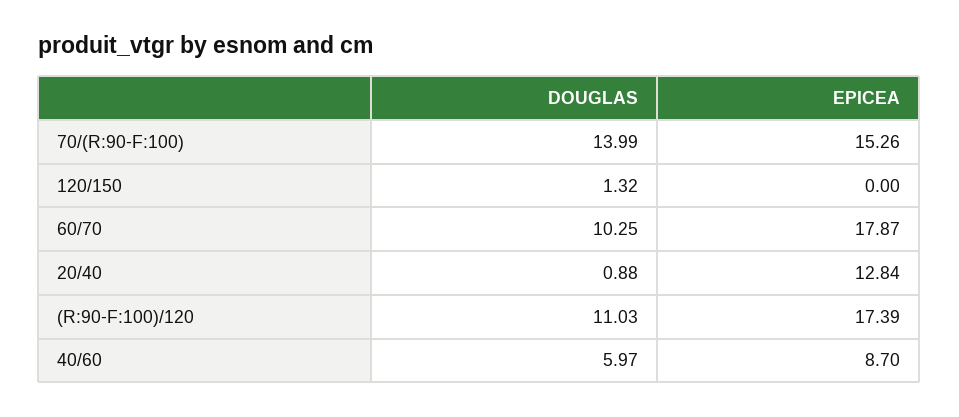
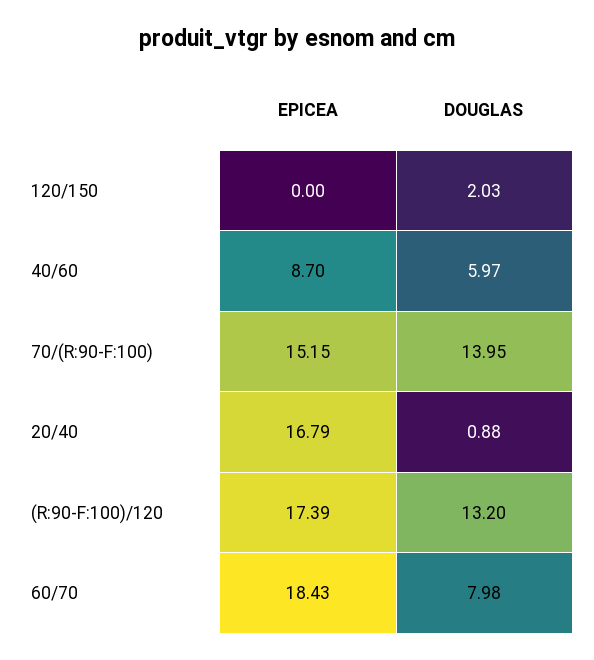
DOUGLAS, 70/(R:90-F:100): 13.99 -> 13.95
EPICEA, 70/(R:90-F:100): 15.26 -> 15.15
DOUGLAS, 120/150: 1.32 -> 2.03
DOUGLAS, 60/70: 10.25 -> 7.98
EPICEA, 60/70: 17.87 -> 18.43
EPICEA, 20/40: 12.84 -> 16.79
DOUGLAS, (R:90-F:100)/120: 11.03 -> 13.2

